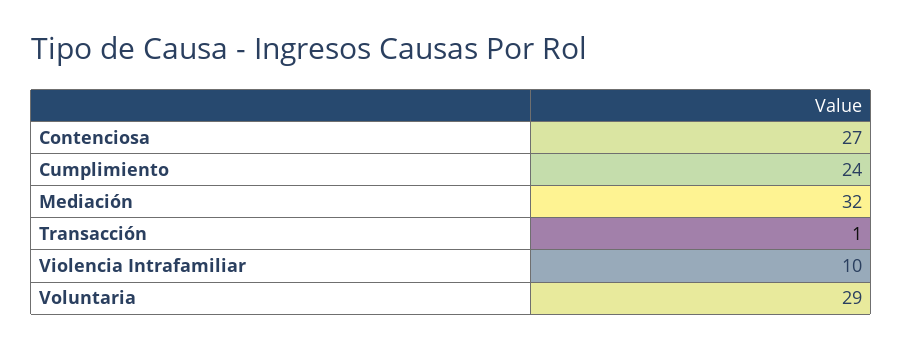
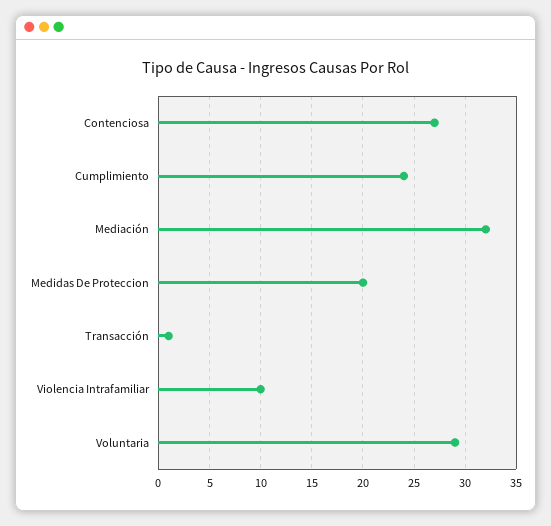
Medidas De Proteccion: none -> 20

